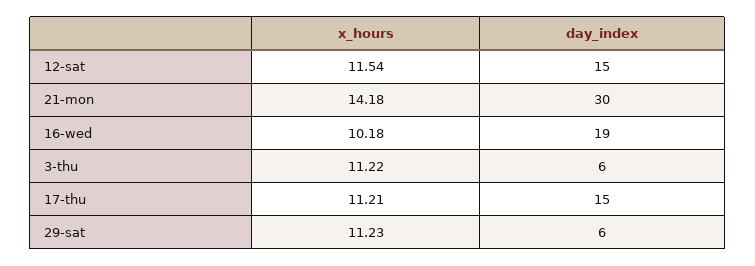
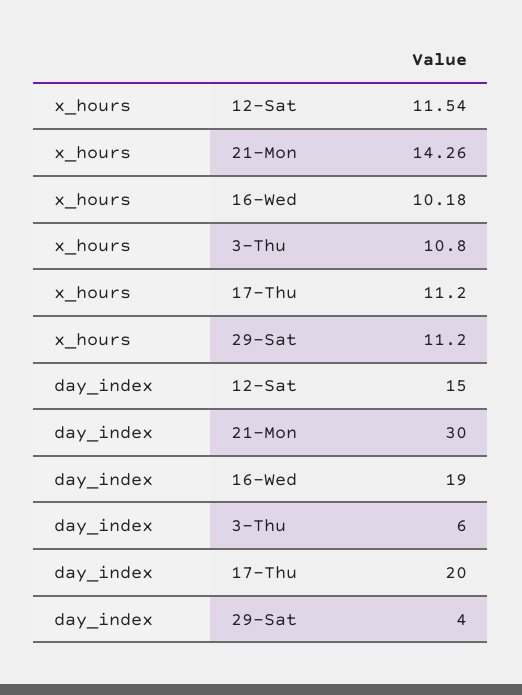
x_hours, 21-mon: 14.18 -> 14.26
x_hours, 3-thu: 11.22 -> 10.8
x_hours, 17-thu: 11.21 -> 11.2
day_index, 17-thu: 15 -> 20
x_hours, 29-sat: 11.23 -> 11.2
day_index, 29-sat: 6 -> 4

